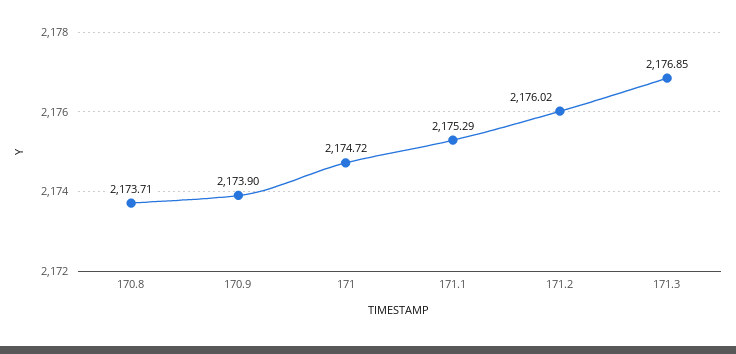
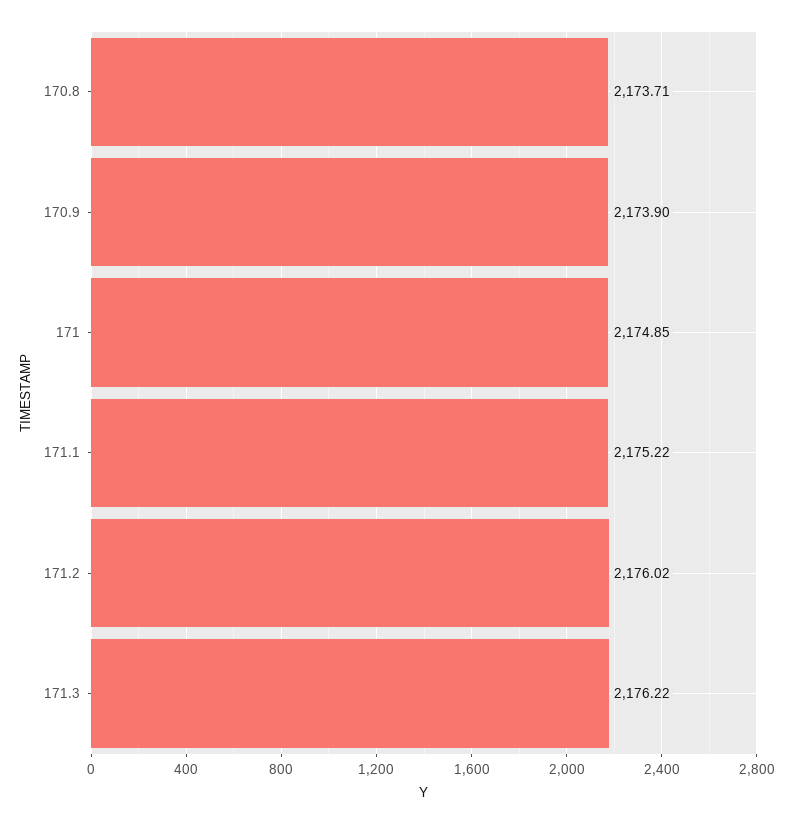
171: 2174.72 -> 2174.85
171.1: 2175.29 -> 2175.22
171.3: 2176.85 -> 2176.22

